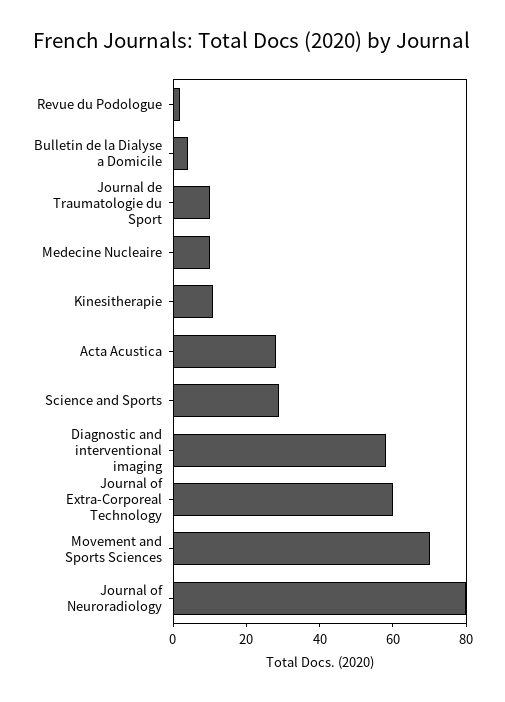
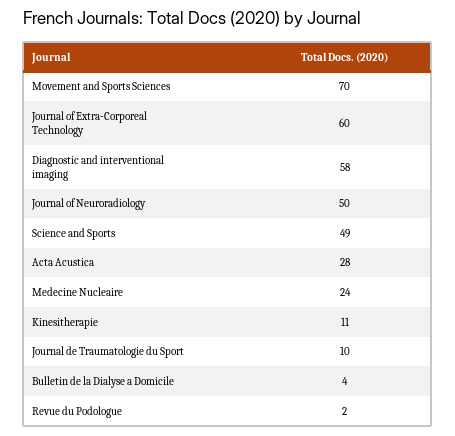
Medecine Nucleaire: 10 -> 24
Science and Sports: 30 -> 49
Journal of Neuroradiology: 80 -> 50

